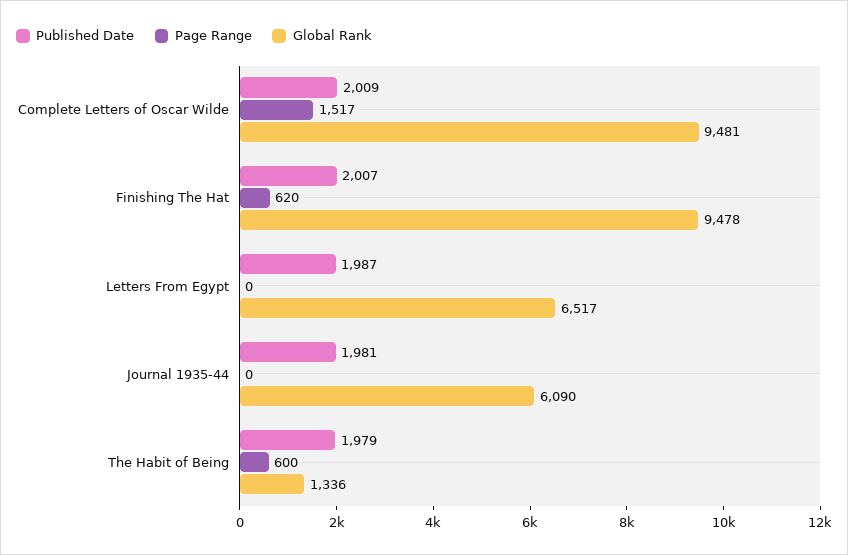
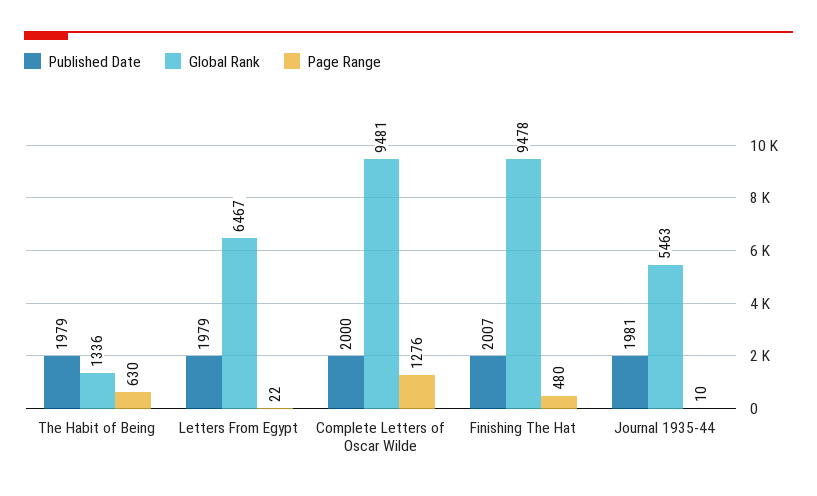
Published Date, Complete Letters of Oscar Wilde: 2009 -> 2000
Page Range, Complete Letters of Oscar Wilde: 1517 -> 1276
Page Range, Finishing The Hat: 620 -> 480
Published Date, Letters From Egypt: 1987 -> 1979
Page Range, Letters From Egypt: 0 -> 22
Global Rank, Letters From Egypt: 6517 -> 6467
Page Range, Journal 1935-44: 0 -> 10
Global Rank, Journal 1935-44: 6090 -> 5463
Page Range, The Habit of Being: 600 -> 630

